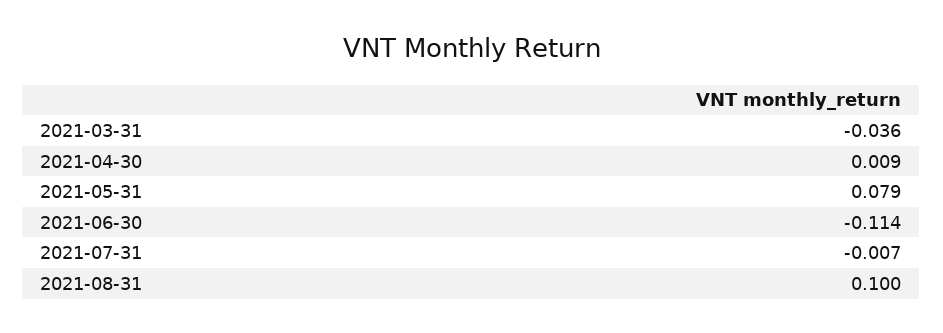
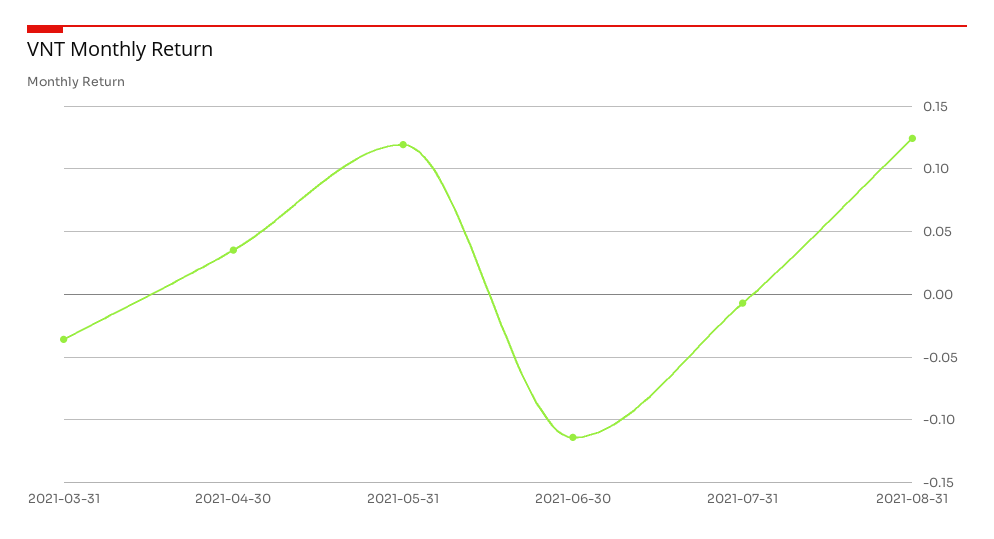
2021-04-30: 0.009 -> 0.035
2021-05-31: 0.079 -> 0.12
2021-08-31: 0.1 -> 0.125

